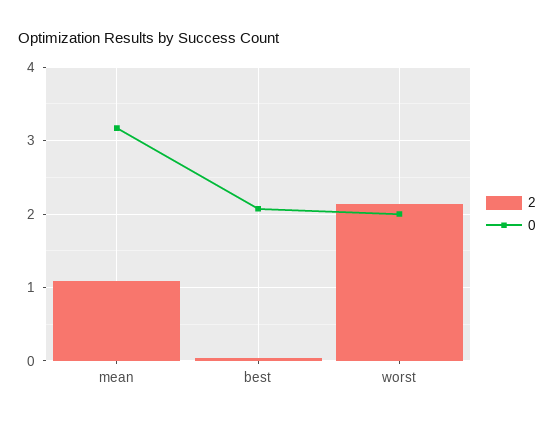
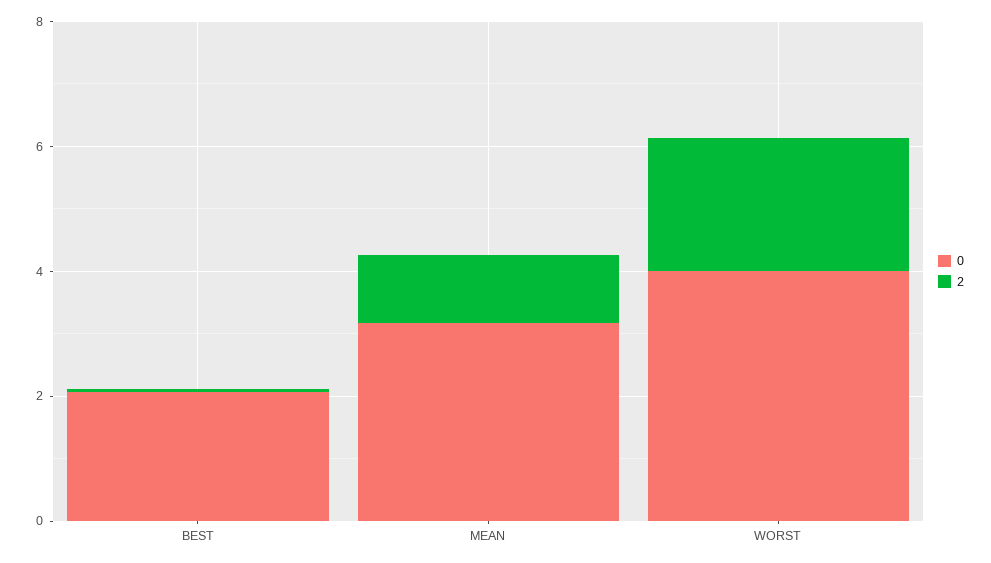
0, worst: 2 -> 4

